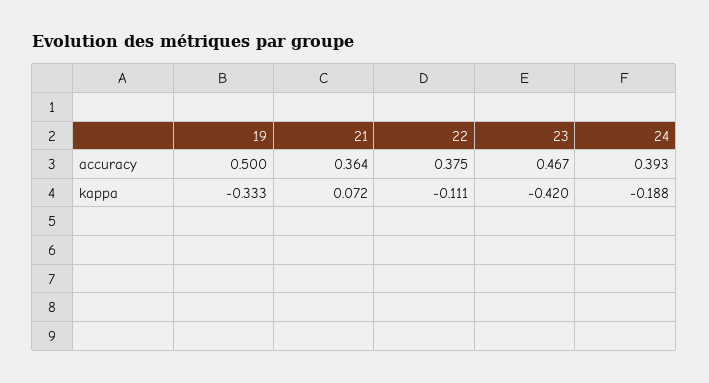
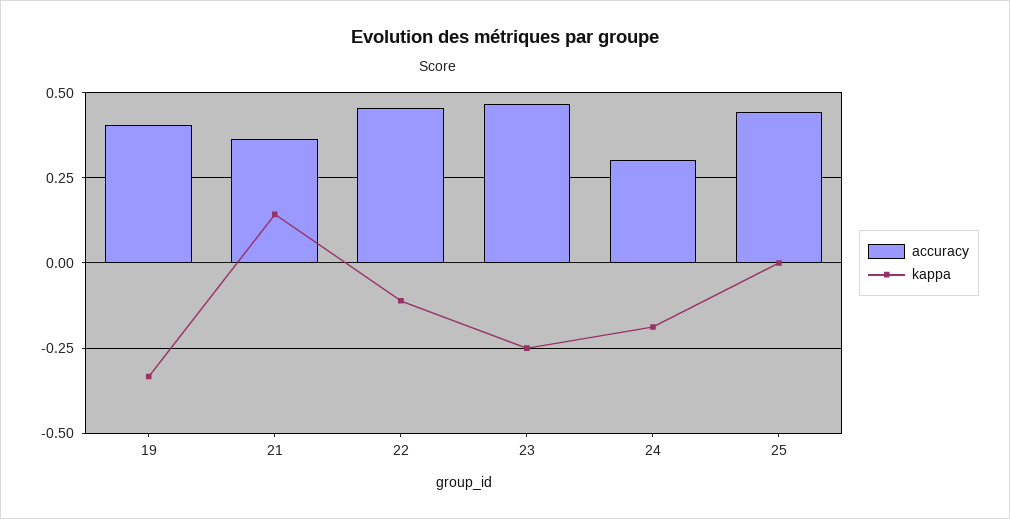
accuracy, 19: 0.5 -> 0.4
accuracy, 22: 0.375 -> 0.45
accuracy, 24: 0.393 -> 0.3
kappa, 21: 0.072 -> 0.15
kappa, 23: -0.42 -> -0.25
accuracy, 25: none -> 0.45
kappa, 25: none -> 0

